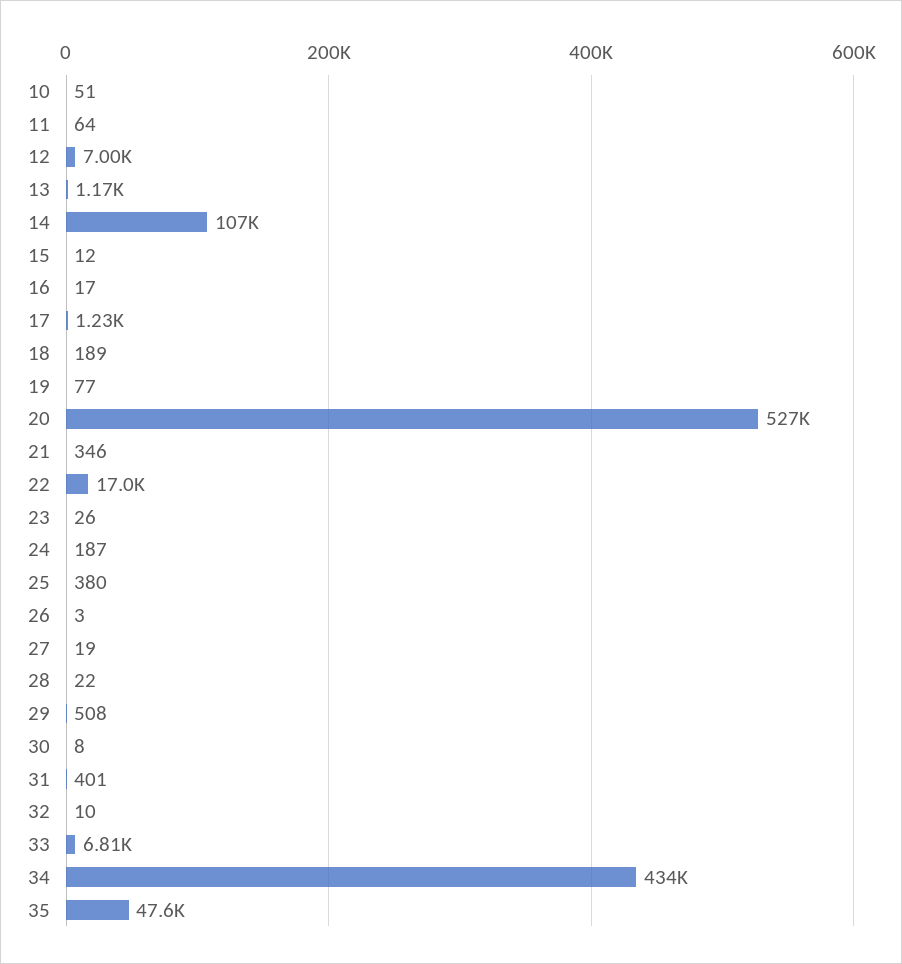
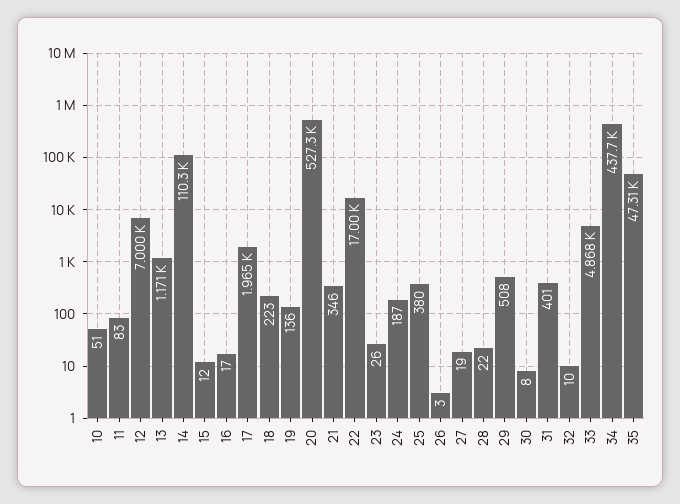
11: 64 -> 83
14: 107000 -> 110300
17: 1230 -> 1965
18: 189 -> 223
19: 77 -> 136
33: 6810 -> 4868
34: 434000 -> 437700
35: 47600 -> 47310

